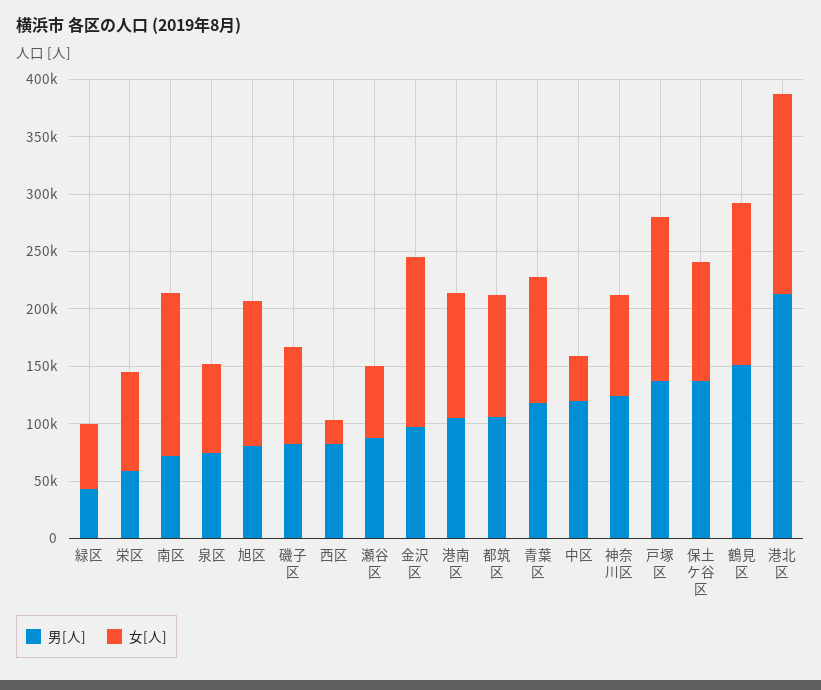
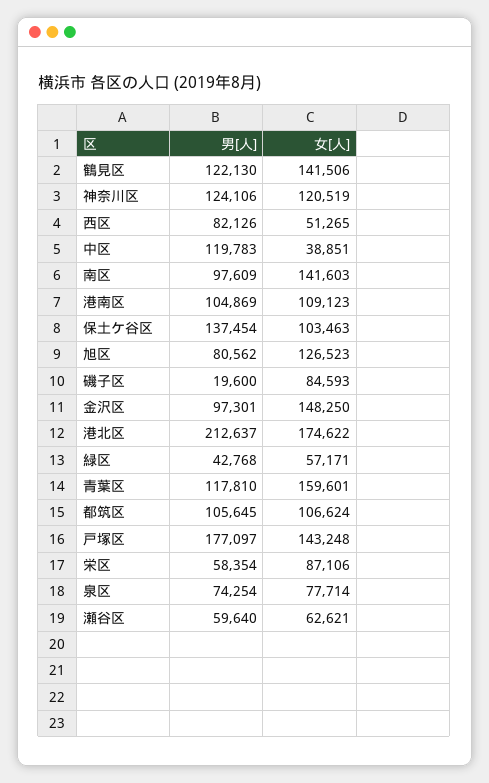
男[人], 南区: 70000 -> 97609
男[人], 磯子区: 80000 -> 19600
女[人], 西区: 20000 -> 51265
男[人], 瀬谷区: 90000 -> 59640
女[人], 青葉区: 110000 -> 159601
女[人], 神奈川区: 90000 -> 120519
男[人], 戸塚区: 140000 -> 177097
男[人], 鶴見区: 150000 -> 122130

